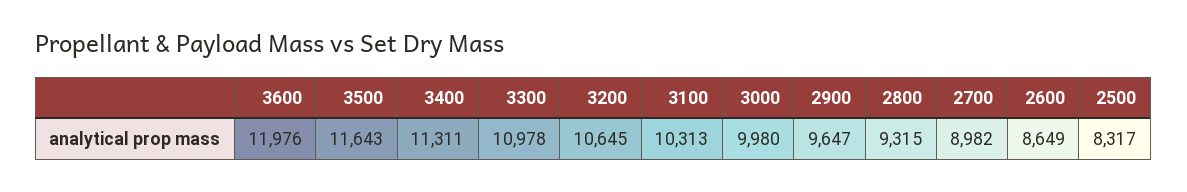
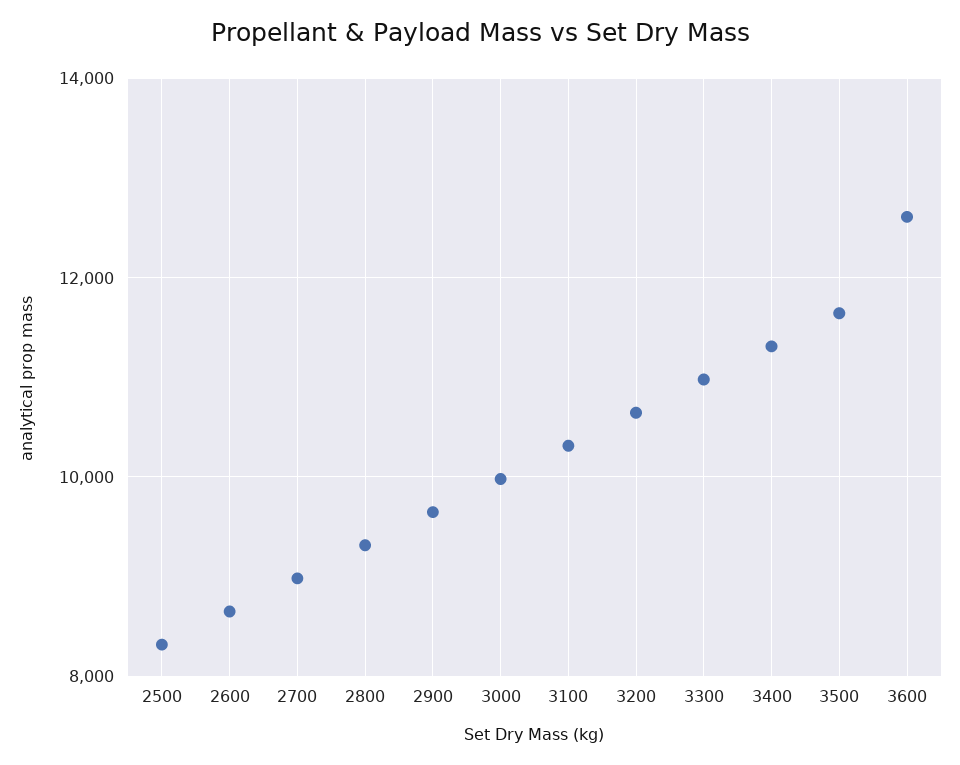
3600: 11976 -> 12600

